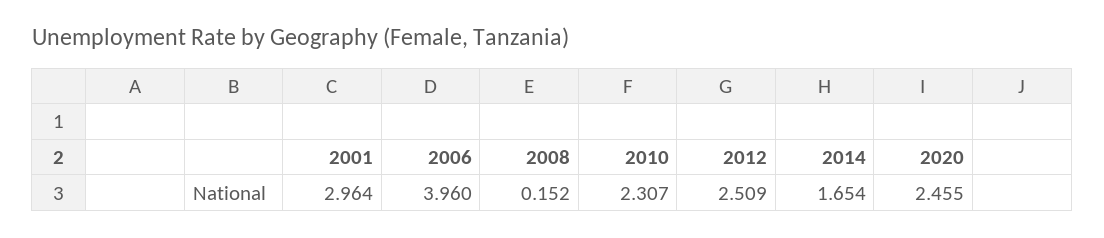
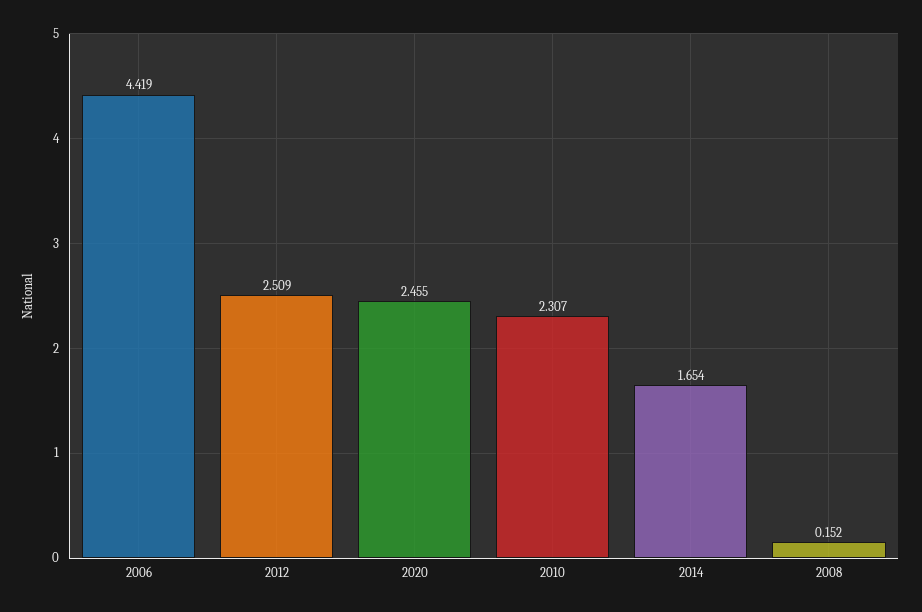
2001: 2.964 -> none
2006: 3.96 -> 4.419

